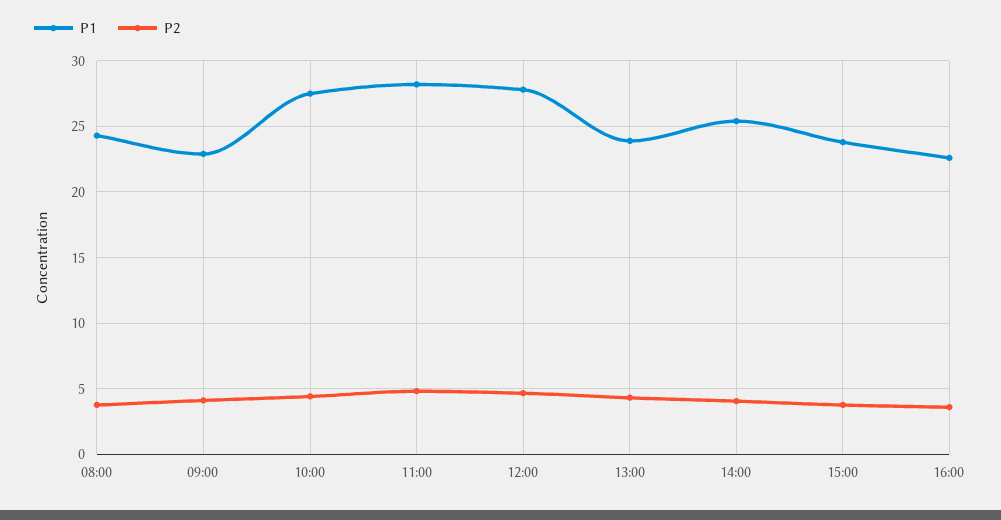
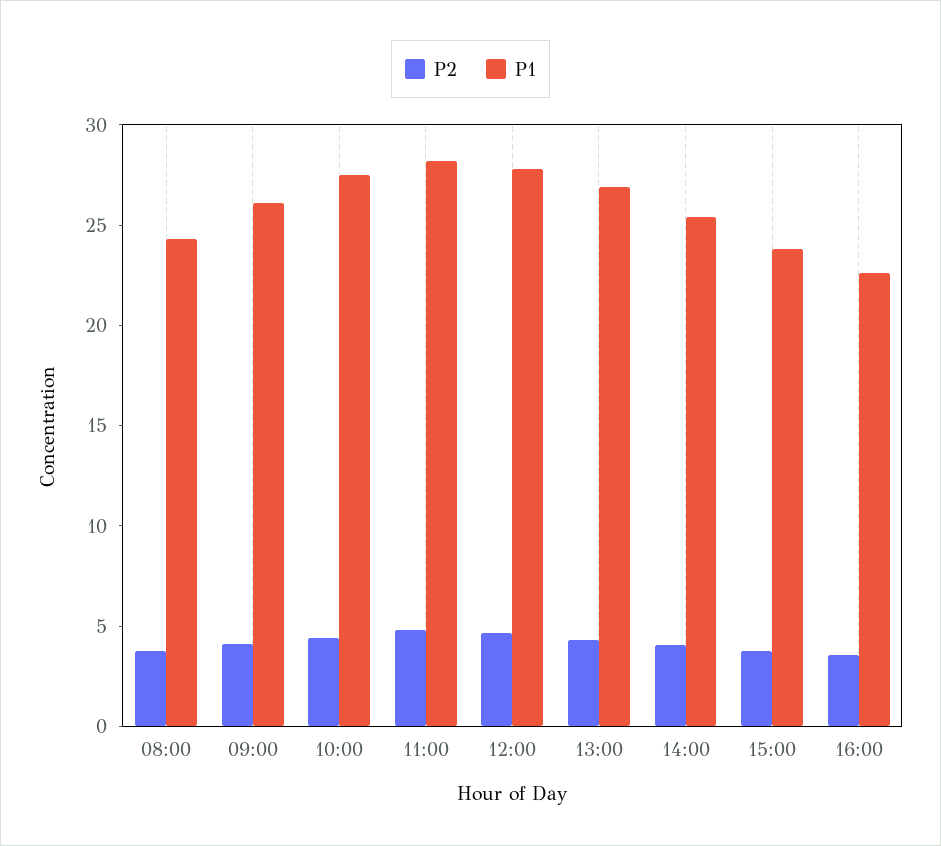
P1, 09:00: 23 -> 26
P1, 13:00: 24 -> 27

